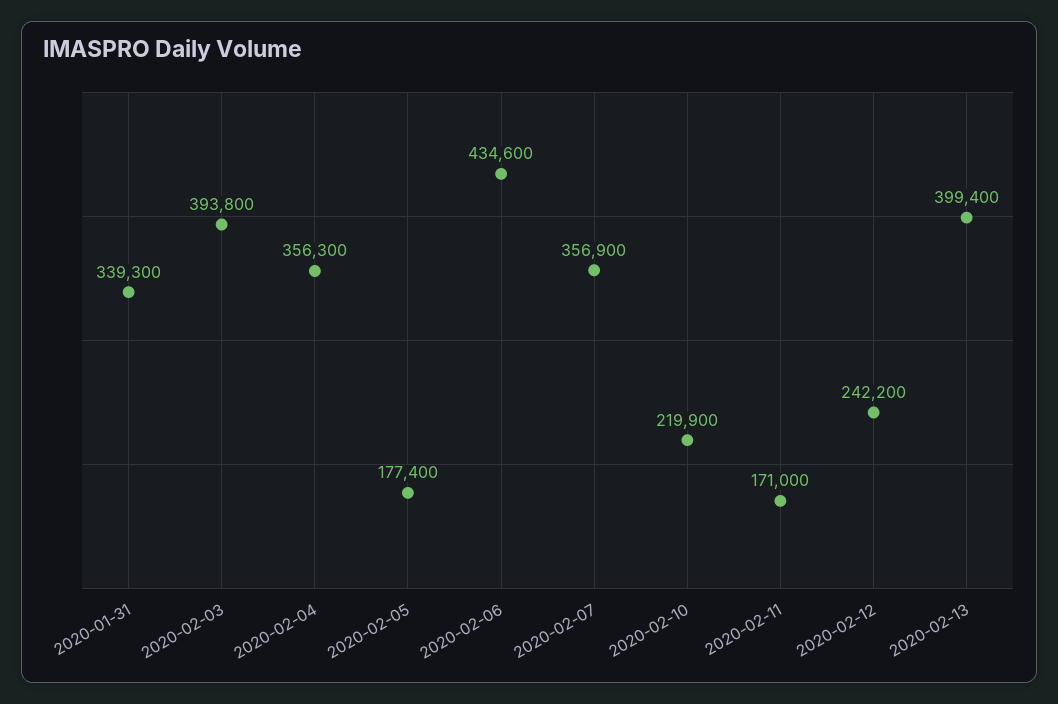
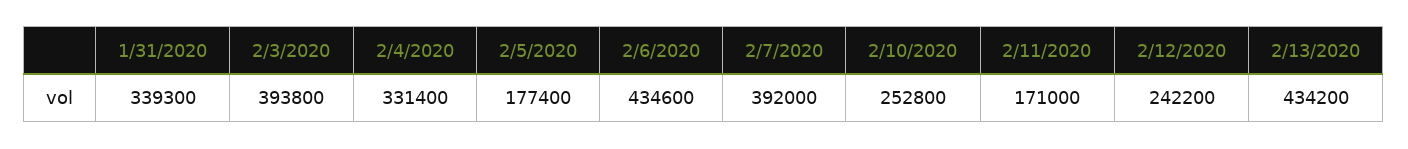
2020-02-04: 356300 -> 331400
2020-02-07: 356900 -> 392000
2020-02-10: 219900 -> 252800
2020-02-13: 399400 -> 434200

